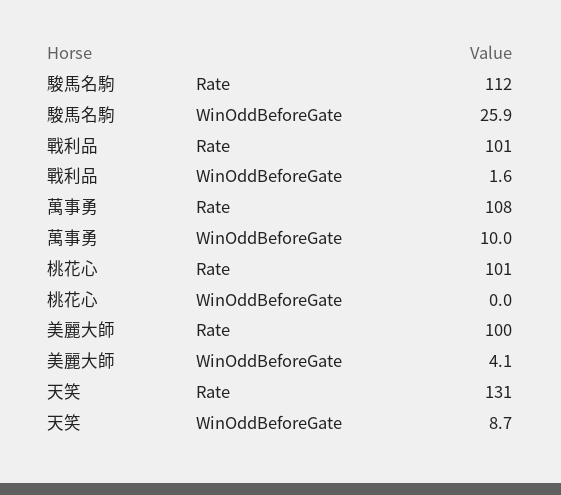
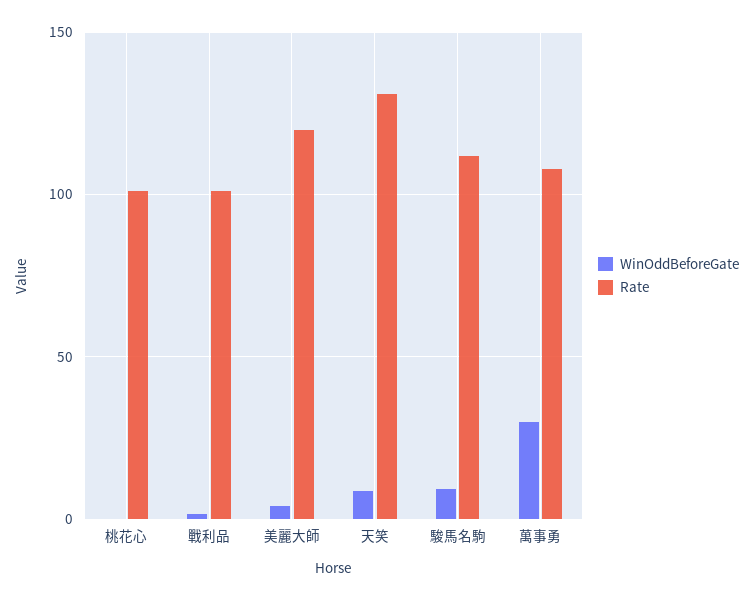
WinOddBeforeGate, 駿馬名駒: 25.9 -> 10
WinOddBeforeGate, 萬事勇: 10 -> 30
Rate, 美麗大師: 100 -> 120

